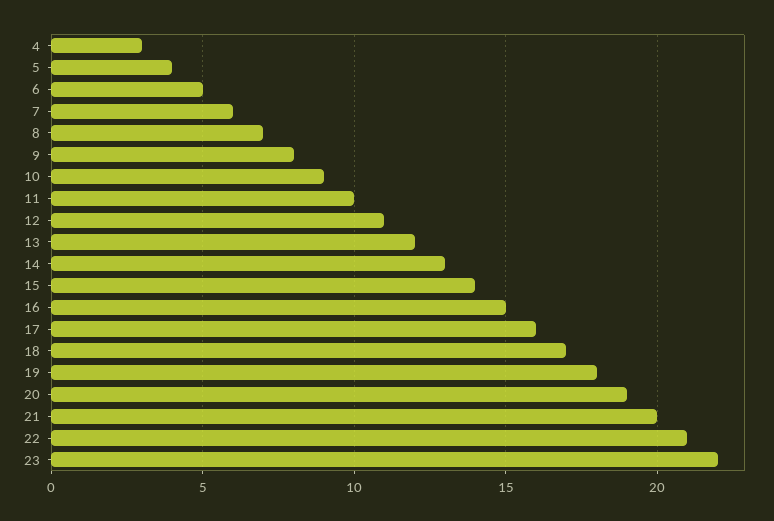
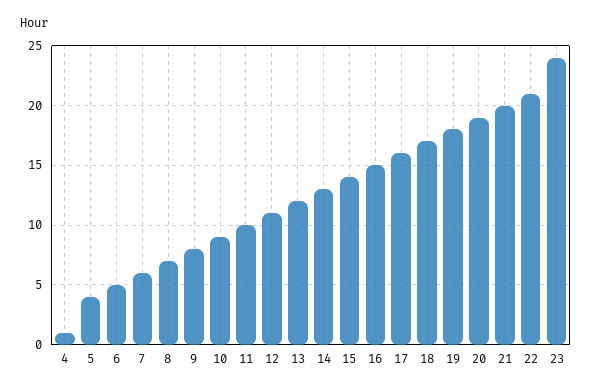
4: 3 -> 1
23: 22 -> 24

